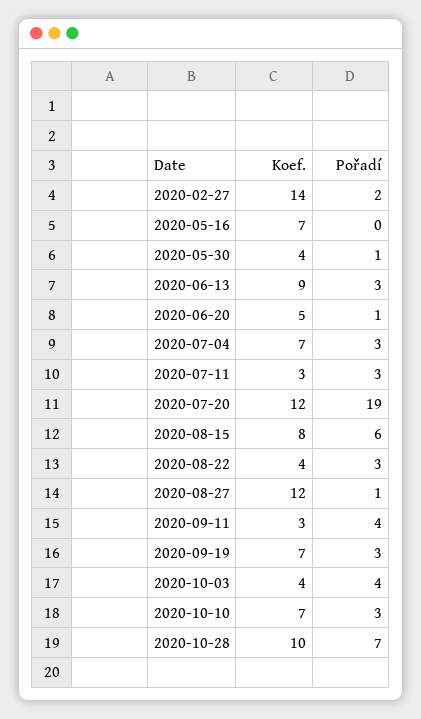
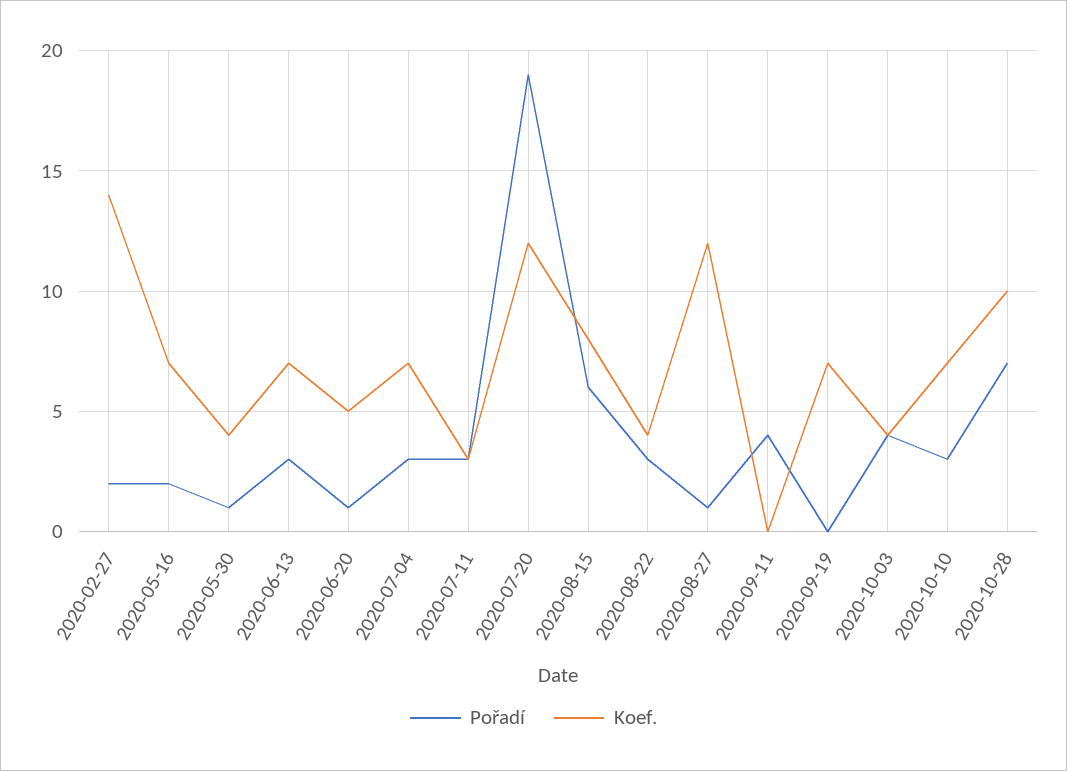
Pořadí, 2020-05-16: 0 -> 2
Koef., 2020-06-13: 9 -> 7
Koef., 2020-09-11: 3 -> 0
Pořadí, 2020-09-19: 3 -> 0

